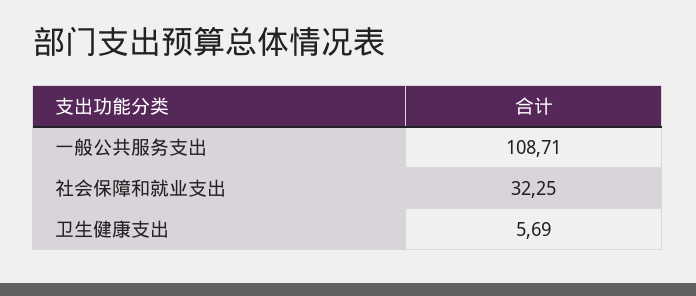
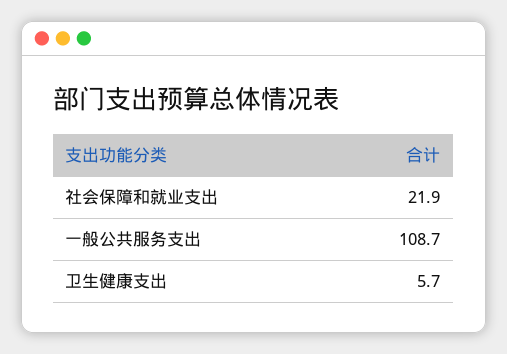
社会保障和就业支出: 32.25 -> 21.9

